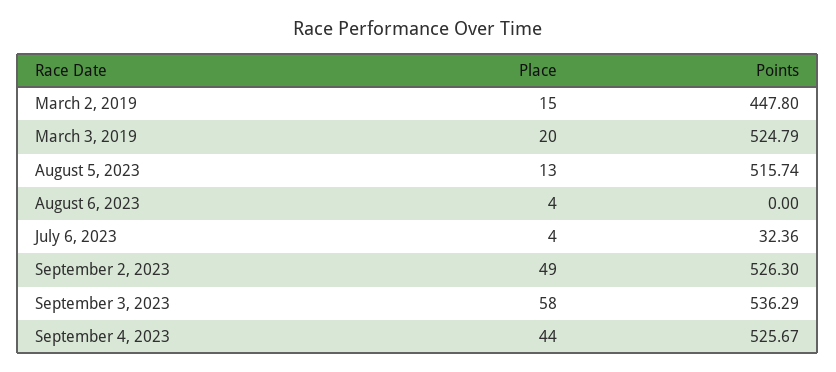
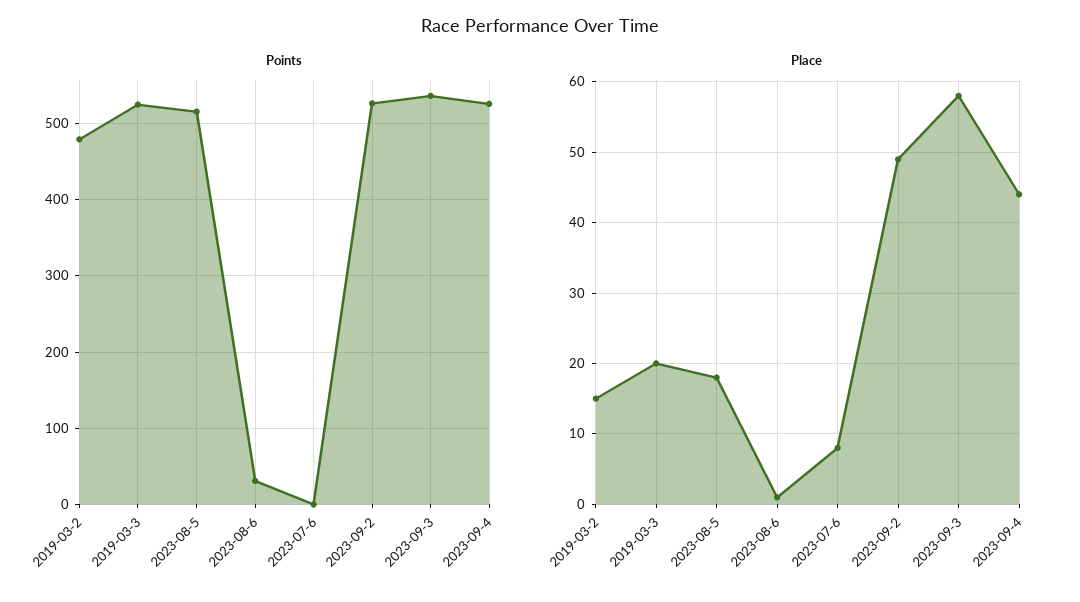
Points, March 2, 2019: 447.8 -> 480
Place, August 5, 2023: 13 -> 18
Place, August 6, 2023: 4 -> 1
Points, August 6, 2023: 0 -> 30
Place, July 6, 2023: 4 -> 8
Points, July 6, 2023: 32.36 -> 0

